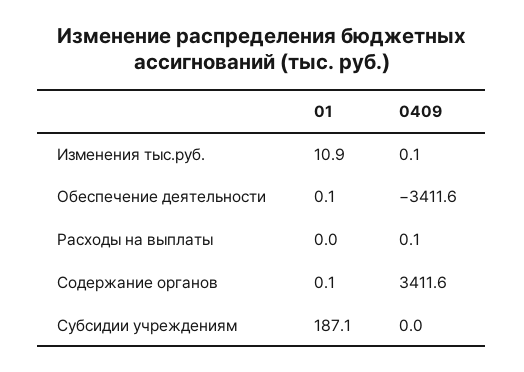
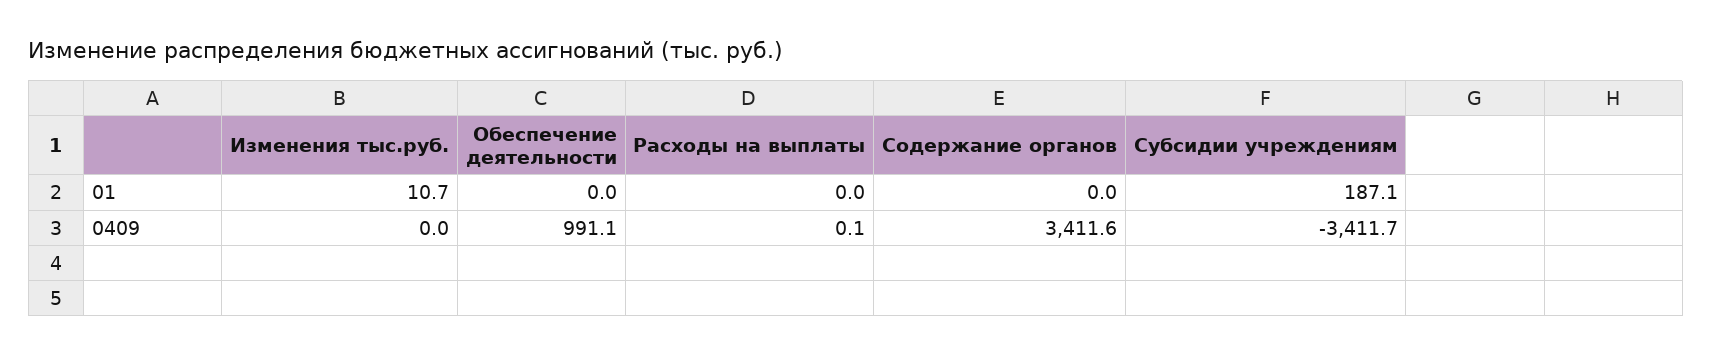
01, Изменения тыс.руб.: 10.9 -> 10.7
0409, Изменения тыс.руб.: 0.1 -> 0
01, Обеспечение деятельности: 0.1 -> 0
0409, Обеспечение деятельности: -3411.6 -> 991.1
01, Содержание органов: 0.1 -> 0
0409, Субсидии учреждениям: 0 -> -3411.7

